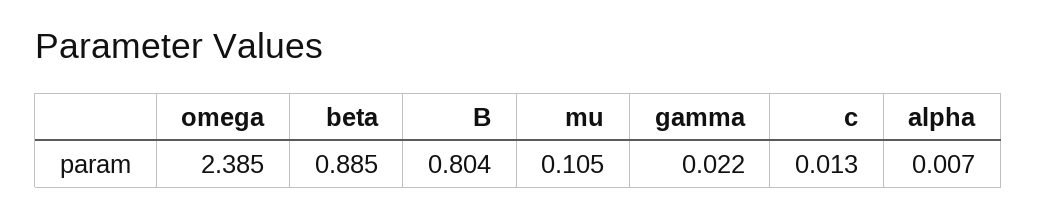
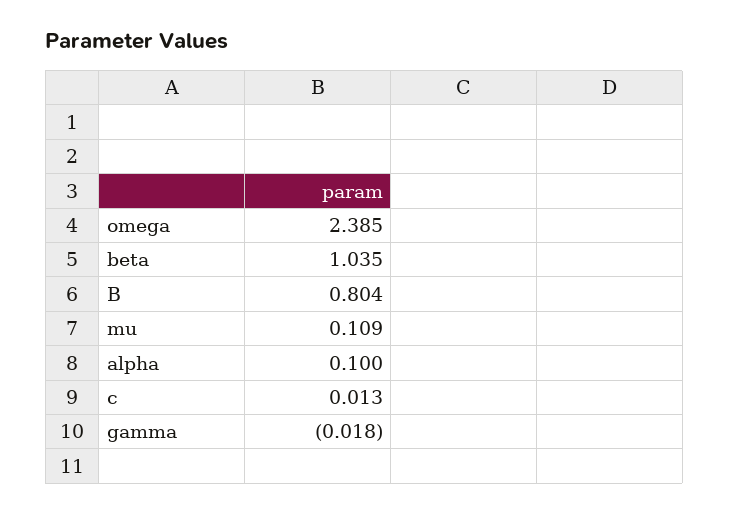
beta: 0.885 -> 1.035
mu: 0.105 -> 0.109
gamma: 0.022 -> -0.018
alpha: 0.007 -> 0.1

